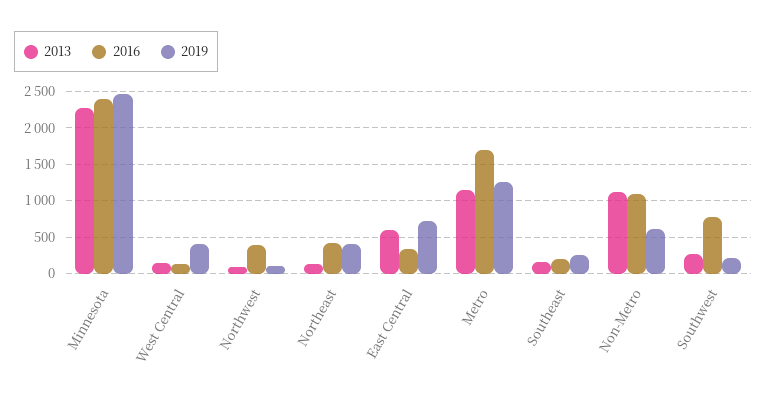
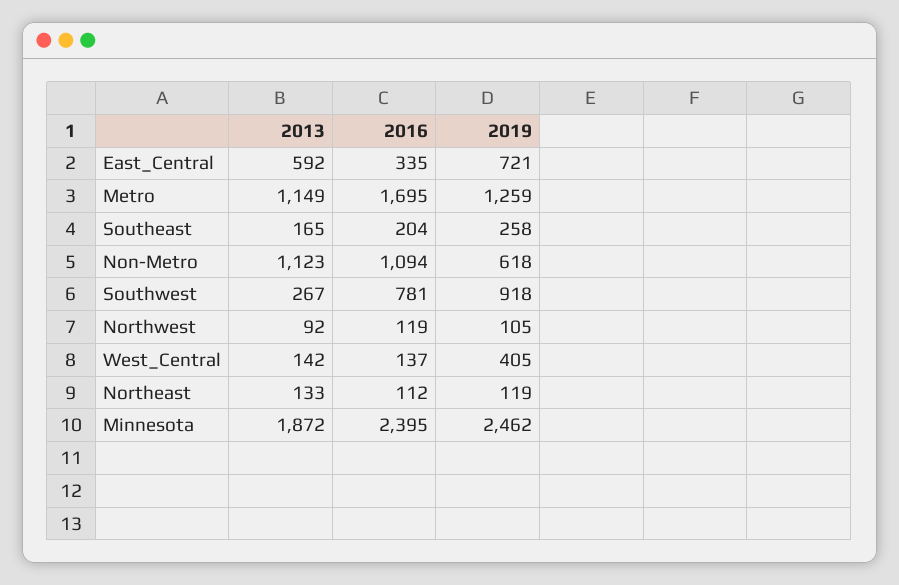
2013, Minnesota: 2300 -> 1872
2016, Northwest: 400 -> 119
2016, Northeast: 400 -> 112
2019, Northeast: 400 -> 119
2019, Southwest: 200 -> 918

